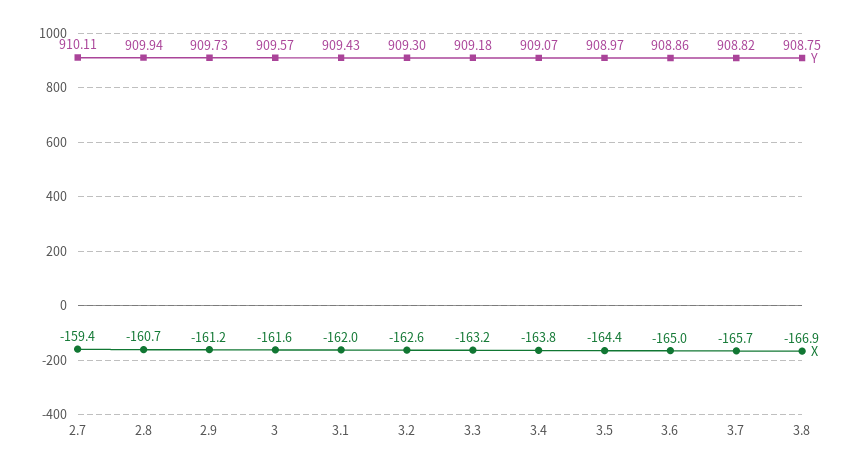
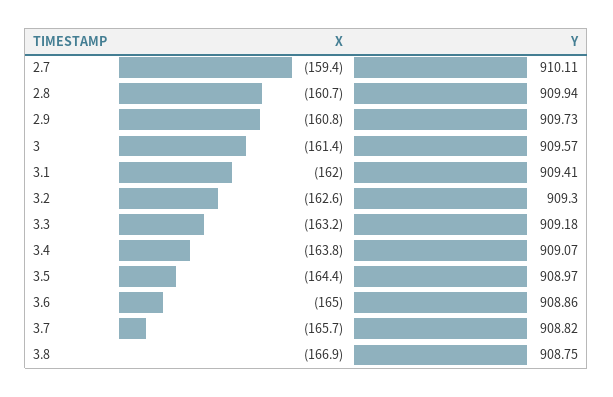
X, 2.9: -161.2 -> -160.8
X, 3: -161.6 -> -161.4
Y, 3.1: 909.43 -> 909.41

